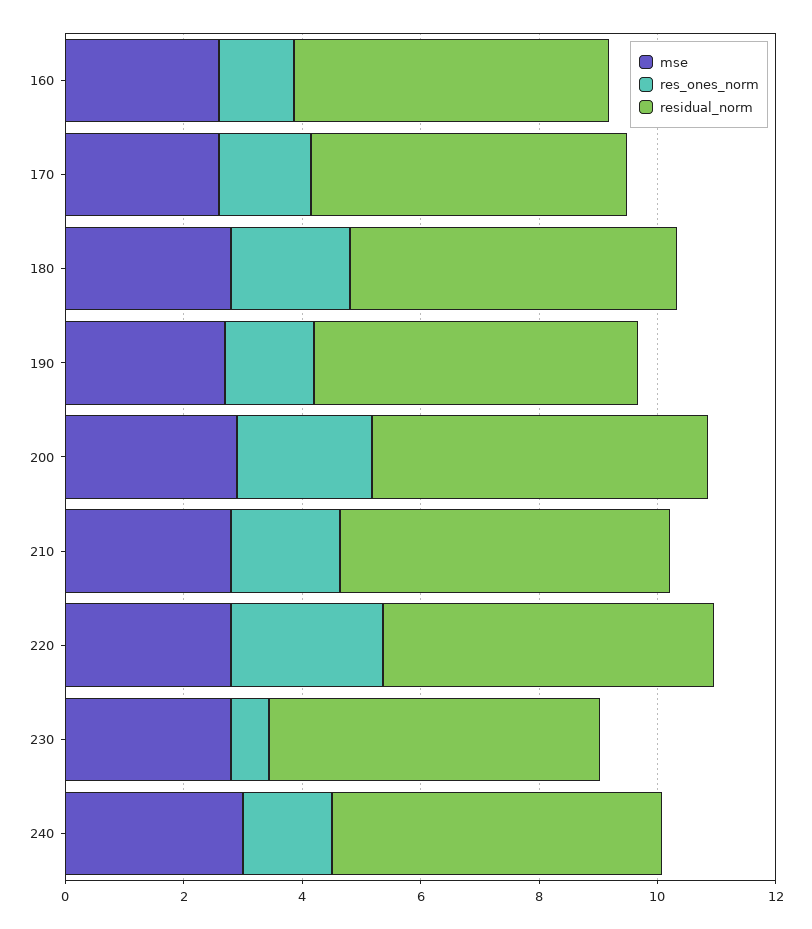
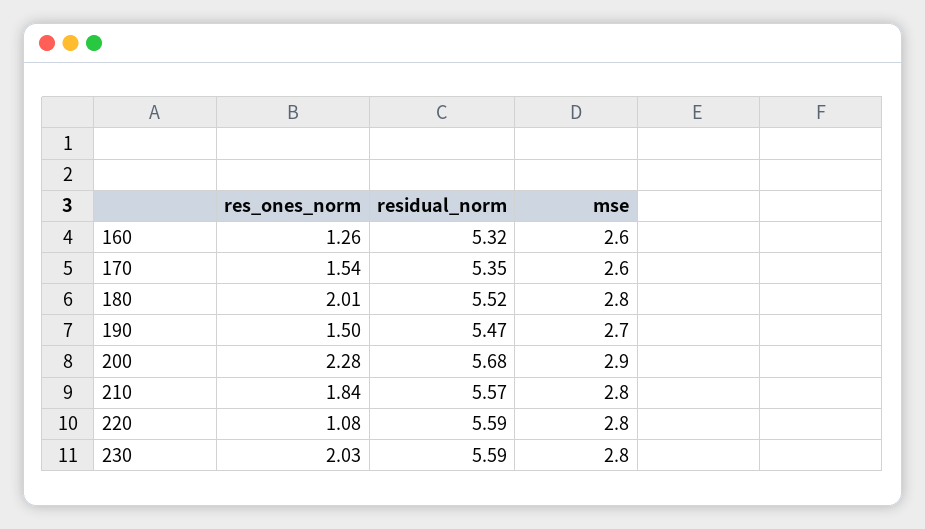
res_ones_norm, 220: 2.5 -> 1.08
res_ones_norm, 230: 0.5 -> 2.03
mse, 240: 3 -> none
res_ones_norm, 240: 1.5 -> none
residual_norm, 240: 5.5 -> none

